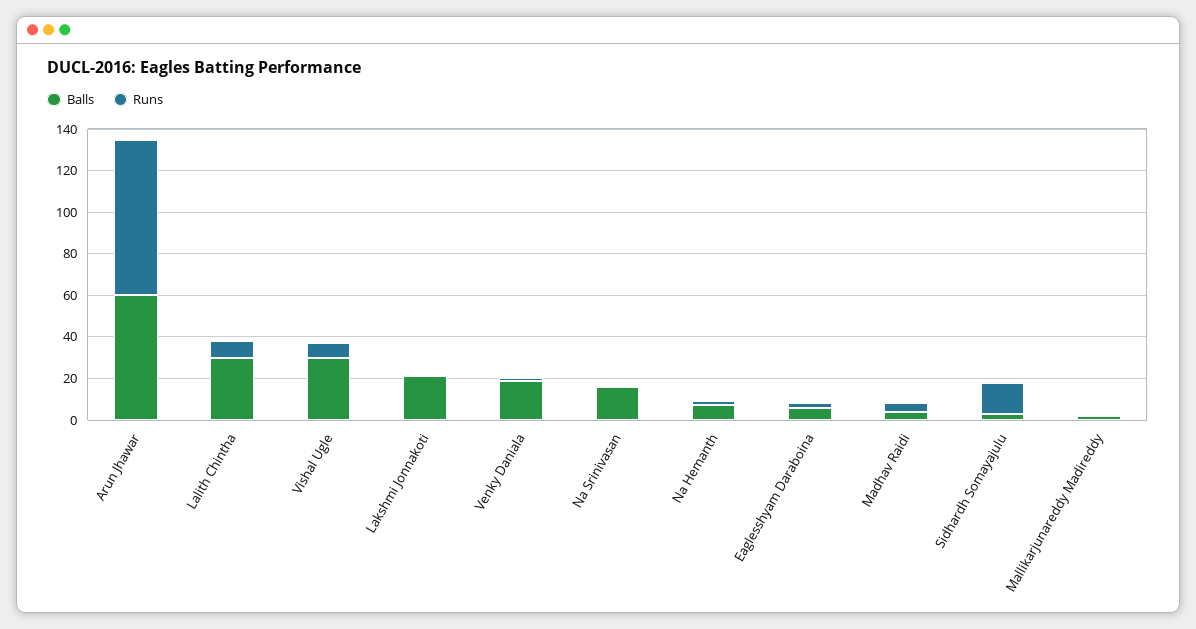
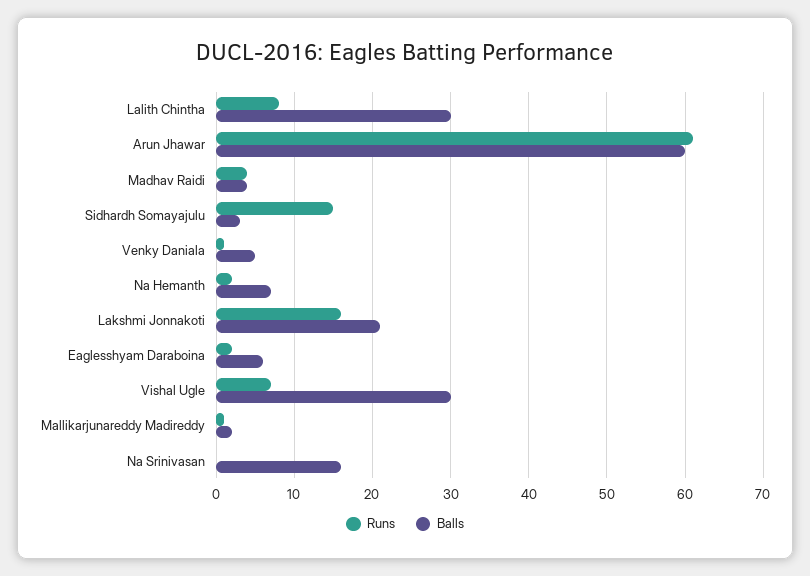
Runs, Arun Jhawar: 75 -> 61
Runs, Lakshmi Jonnakoti: 0 -> 16
Balls, Venky Daniala: 20 -> 5

